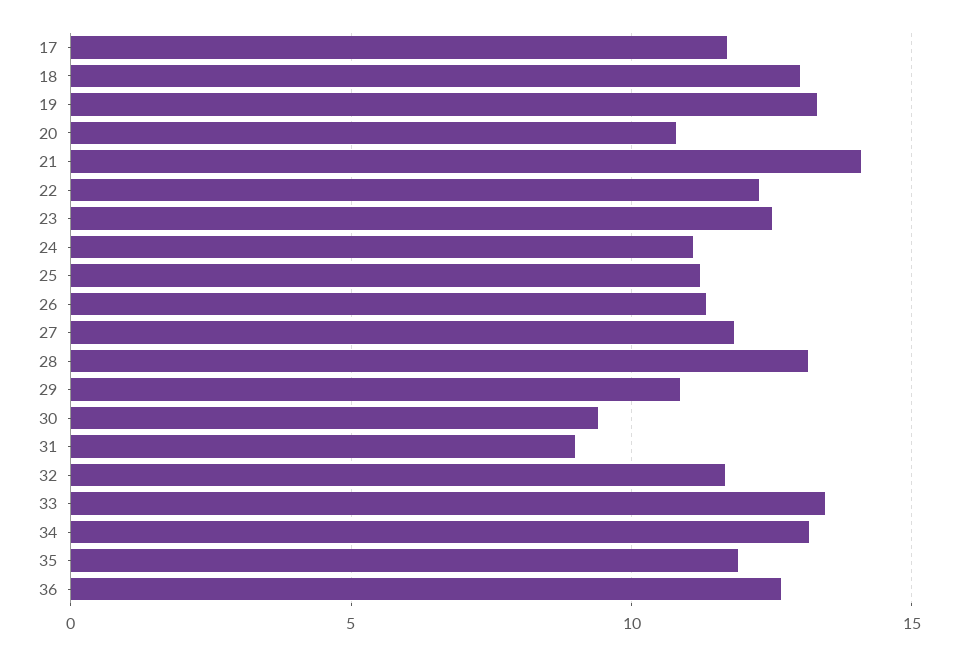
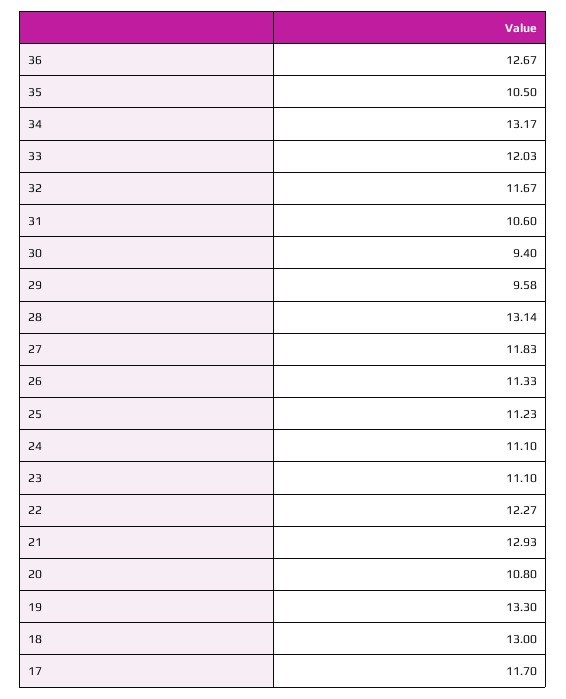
21: 14 -> 12.93
23: 12.5 -> 11.1
29: 11 -> 9.58
31: 9 -> 10.6
33: 13.5 -> 12.03
35: 12 -> 10.5

